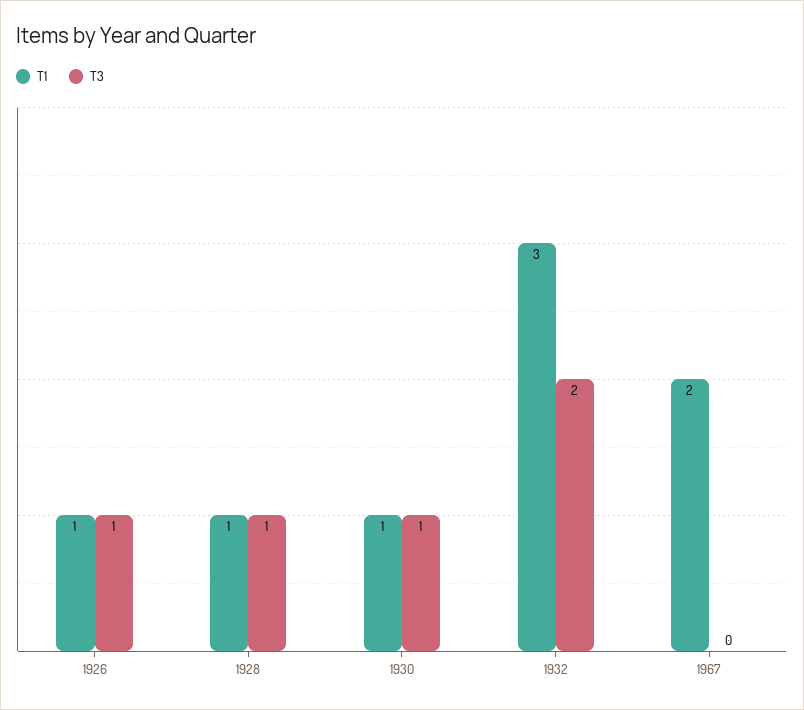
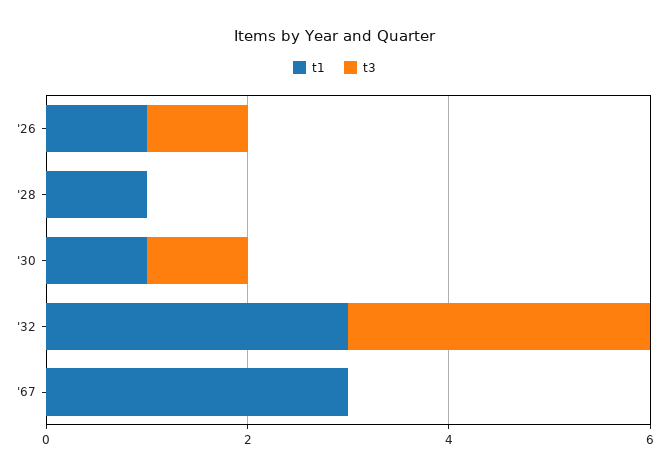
T3, 1928: 1 -> 0
T3, 1932: 2 -> 3
T1, 1967: 2 -> 3

